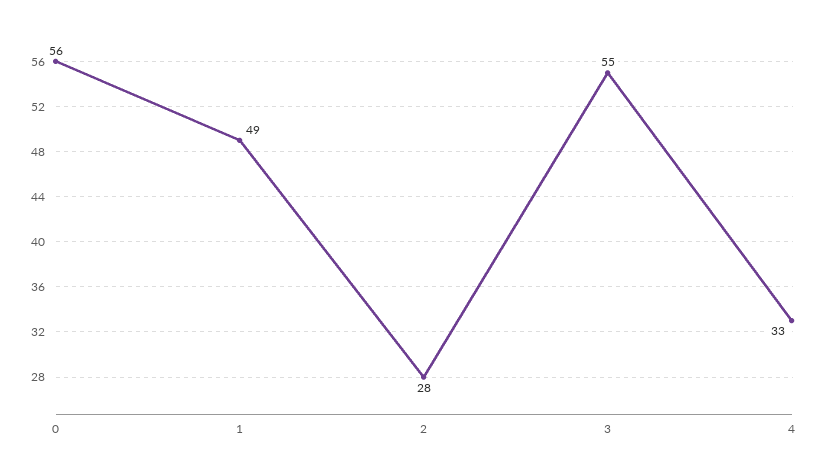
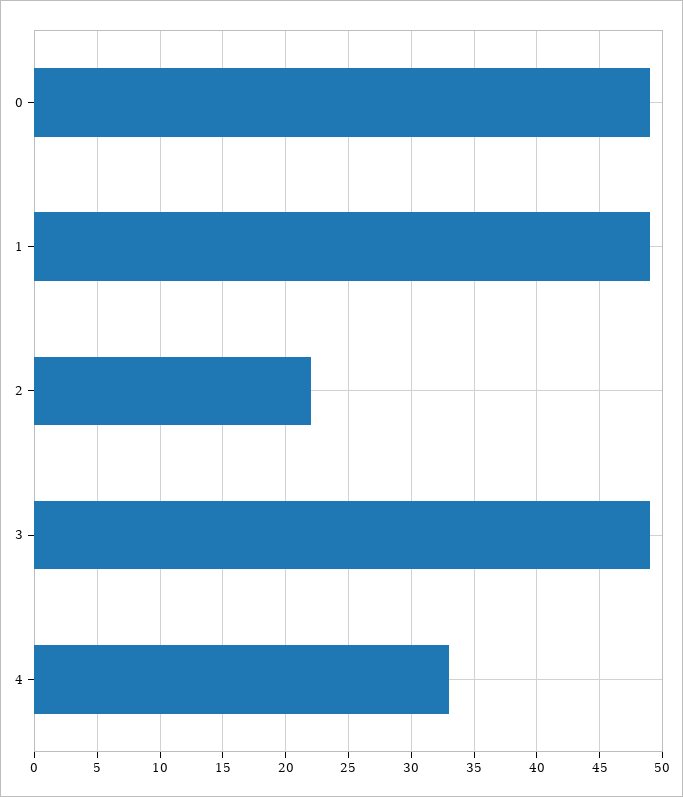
0: 56 -> 49
2: 28 -> 22
3: 55 -> 49

